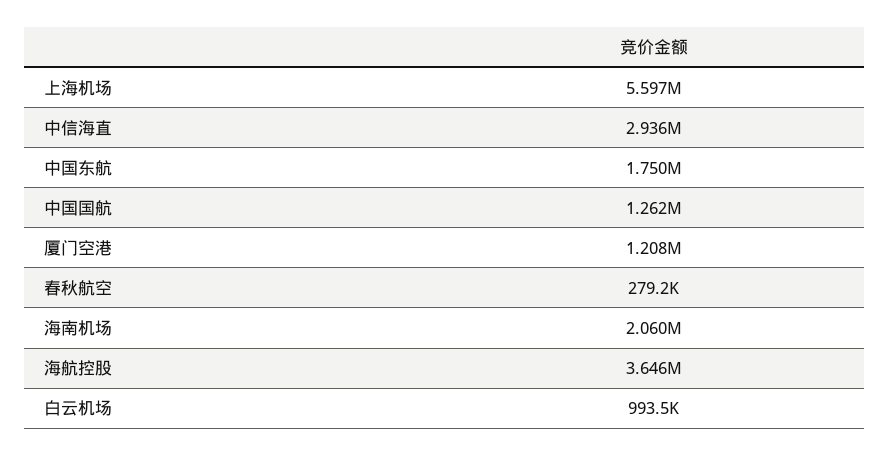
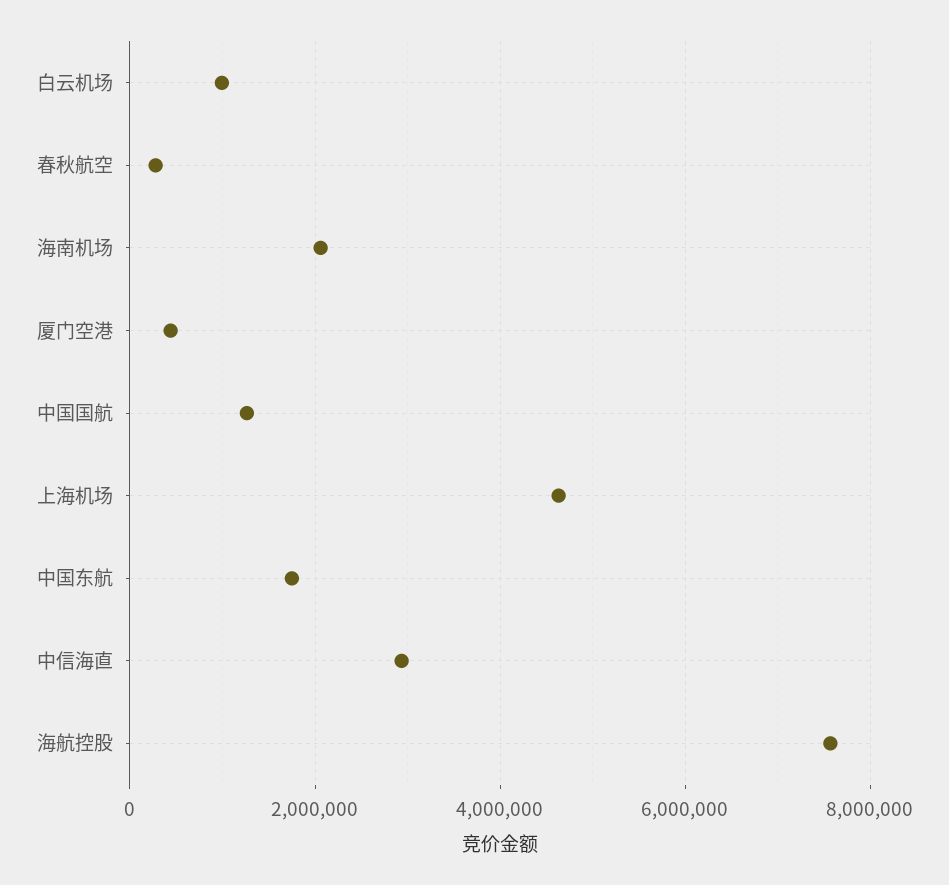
上海机场: 5597000 -> 4600000
厦门空港: 1208000 -> 400000
海航控股: 3646000 -> 7600000

